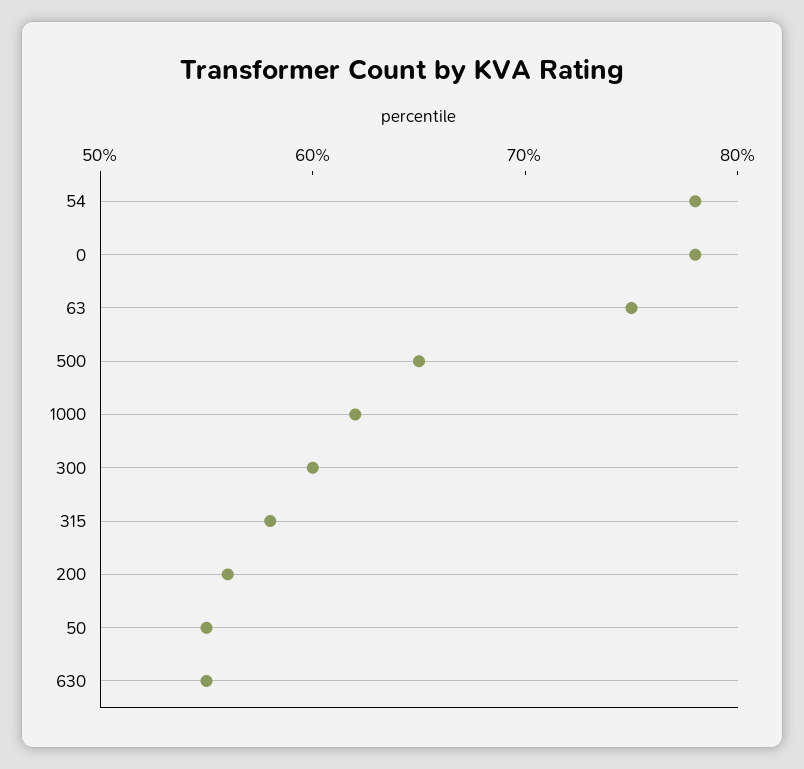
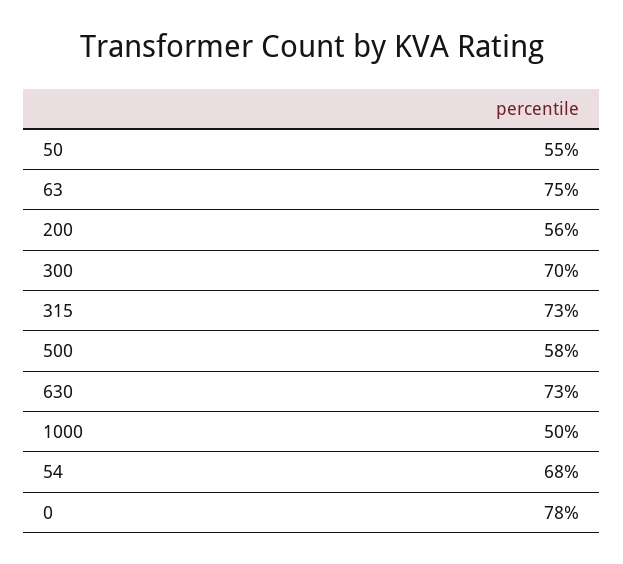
54: 78 -> 68
500: 65 -> 58
1000: 62 -> 50
300: 60 -> 70
315: 58 -> 73
630: 55 -> 73

